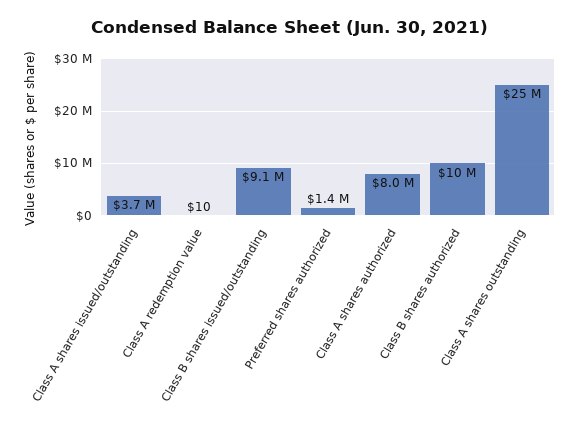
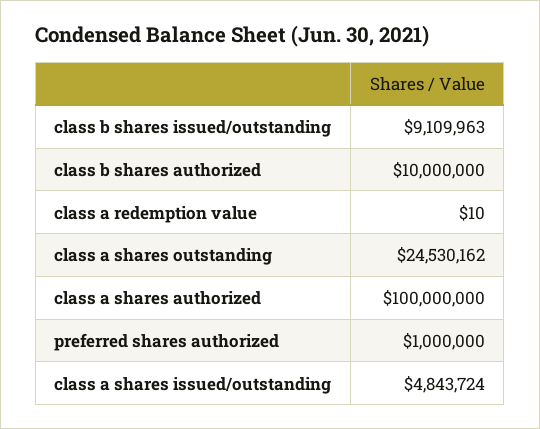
Class A shares issued/outstanding: 3700000 -> 4843724
Preferred shares authorized: 1400000 -> 1000000
Class A shares authorized: 8000000 -> 100000000

